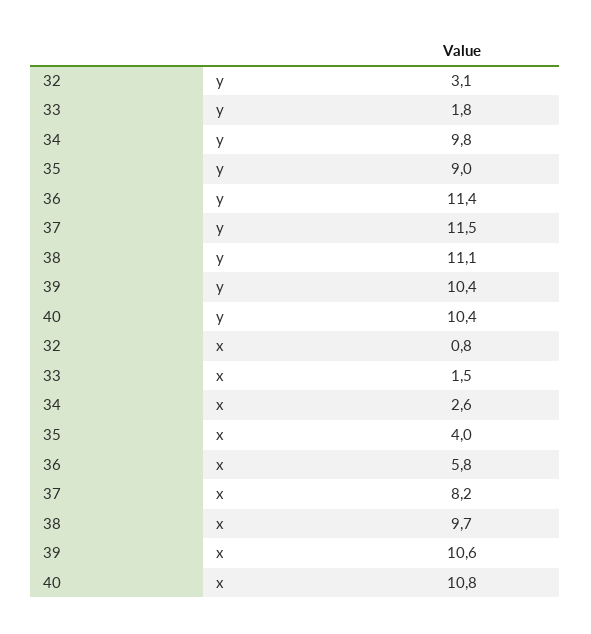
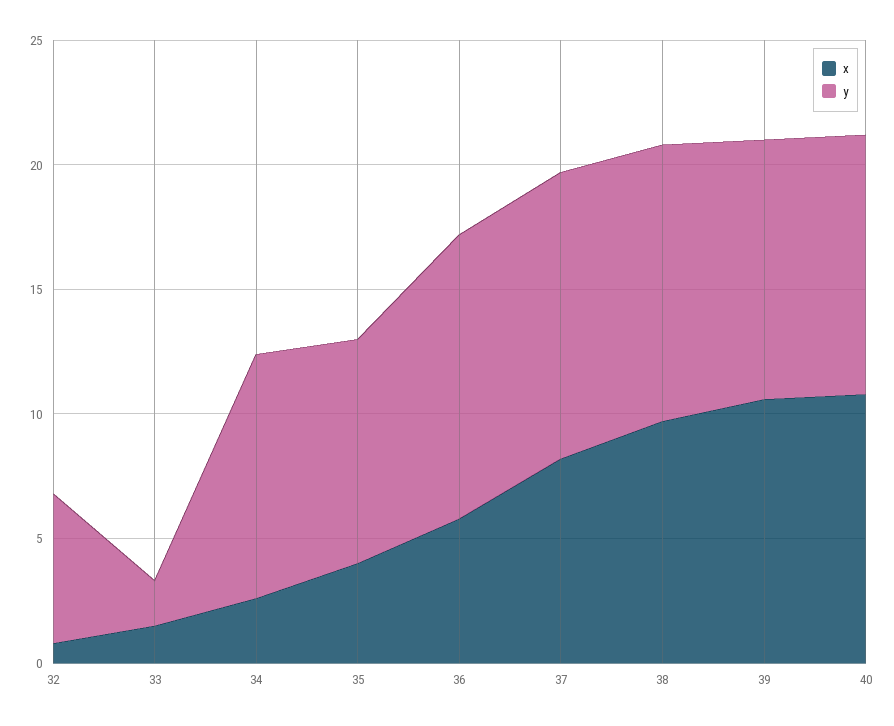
y, 32: 3.1 -> 6

